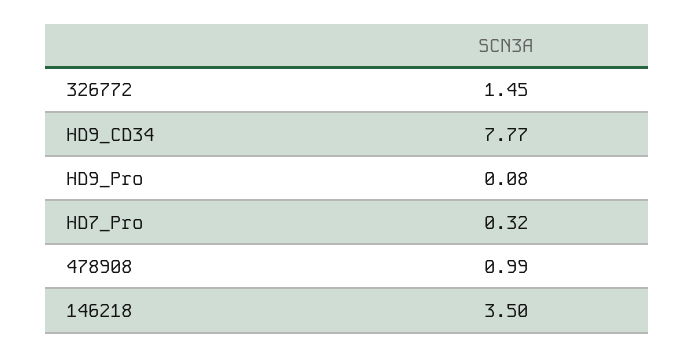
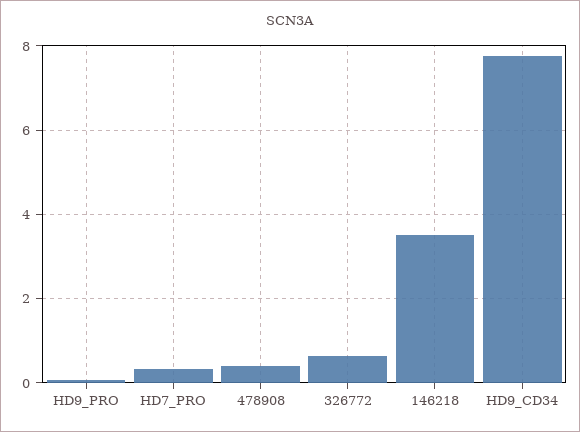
326772: 1.45 -> 0.6
478908: 0.99 -> 0.4

